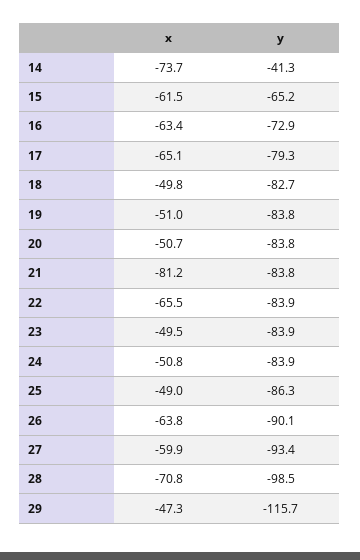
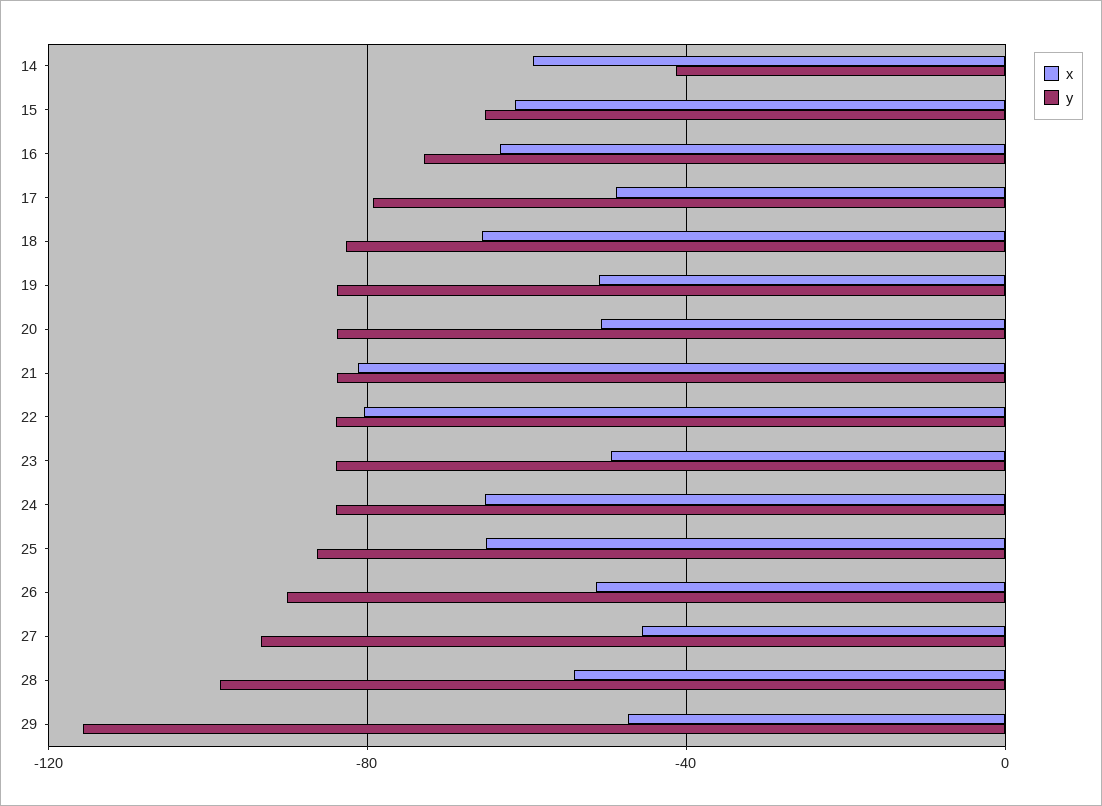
x, 14: -73.7 -> -60
x, 17: -65.1 -> -50
x, 18: -49.8 -> -65
x, 22: -65.5 -> -80
x, 24: -50.8 -> -65
x, 25: -49 -> -65
x, 26: -63.8 -> -50
x, 27: -59.9 -> -45
x, 28: -70.8 -> -55

